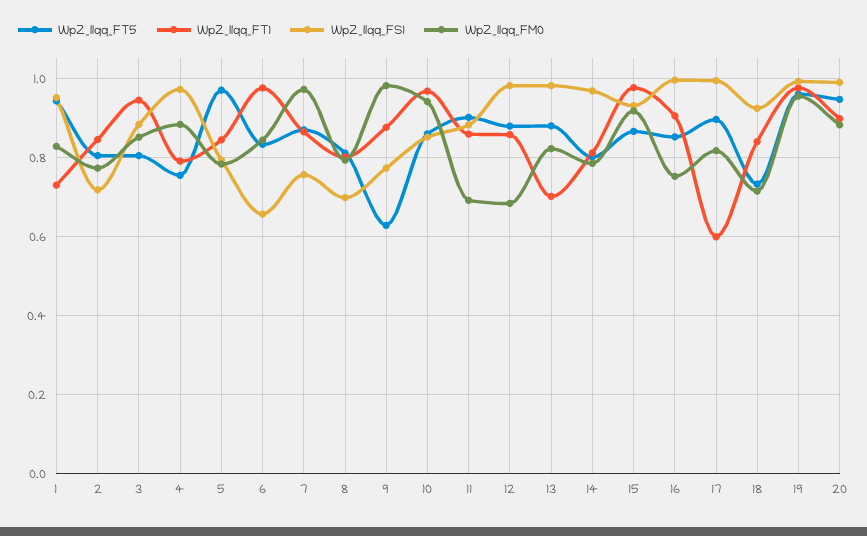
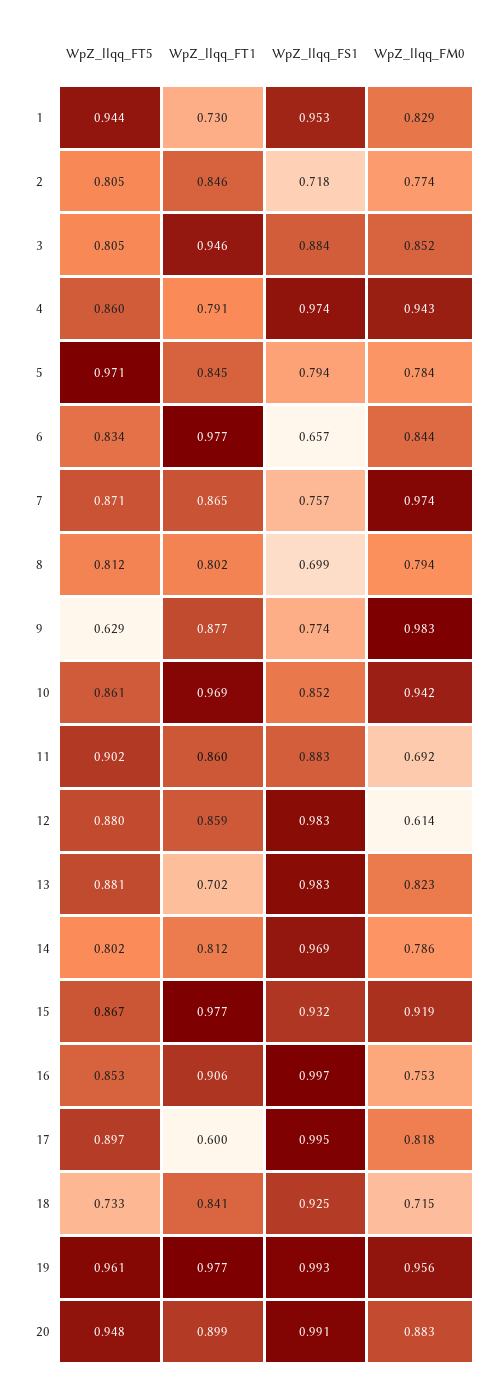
WpZ_llqq_FT5, 4: 0.76 -> 0.86
WpZ_llqq_FM0, 4: 0.88 -> 0.943
WpZ_llqq_FM0, 12: 0.68 -> 0.614

